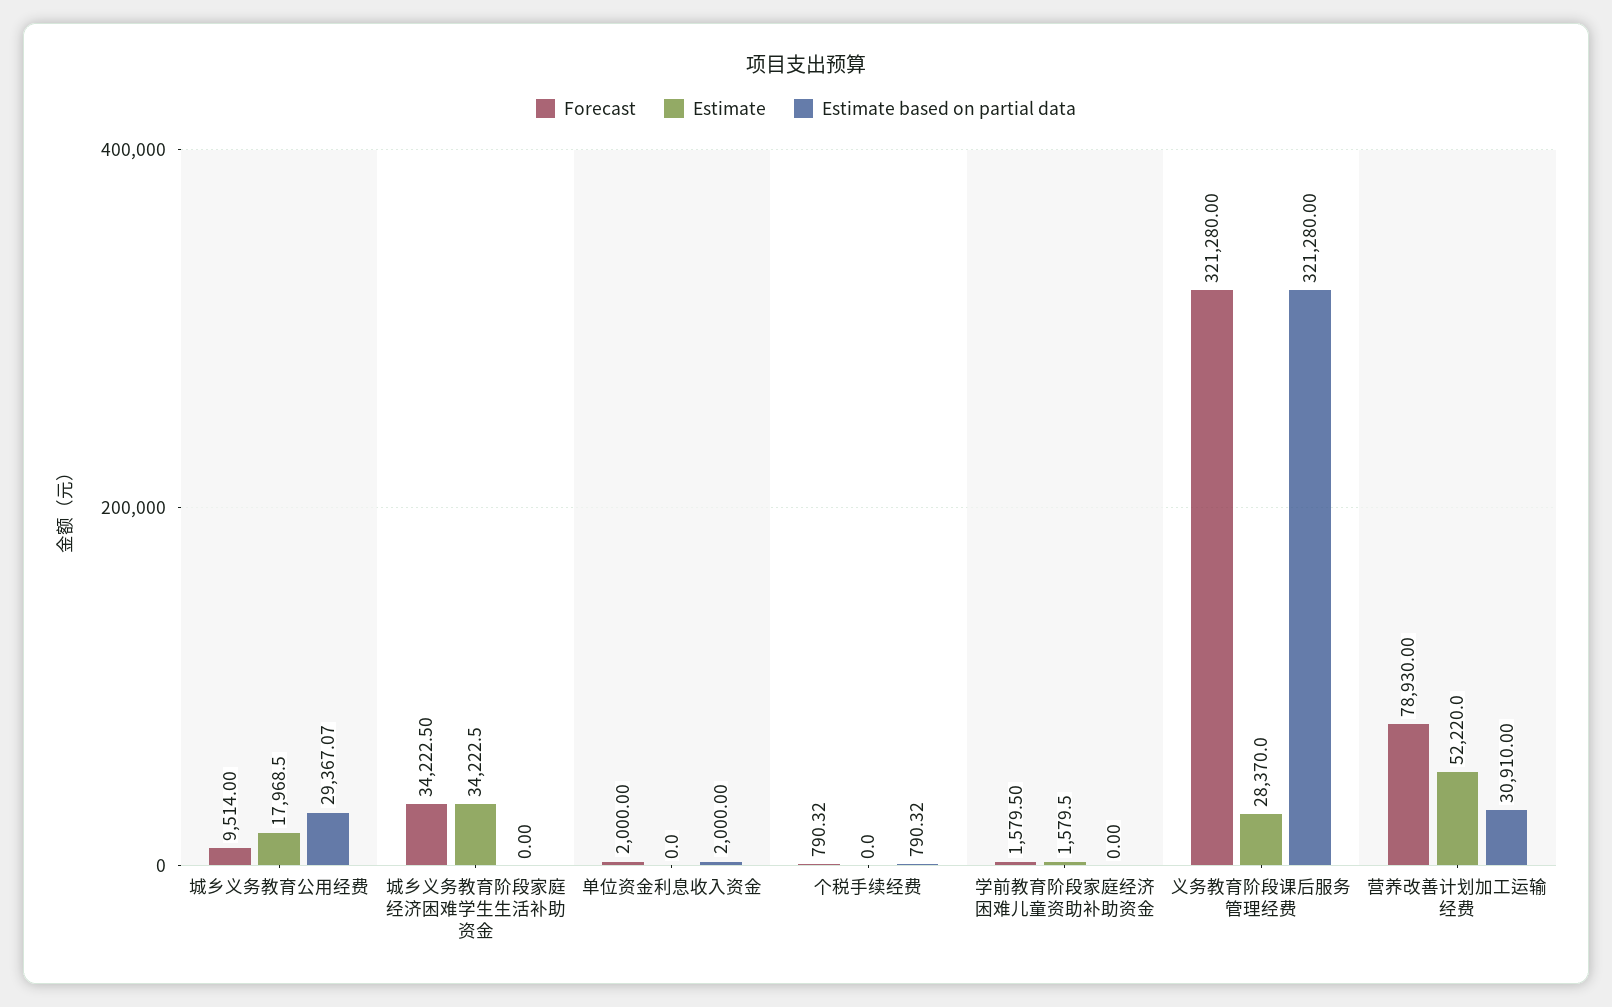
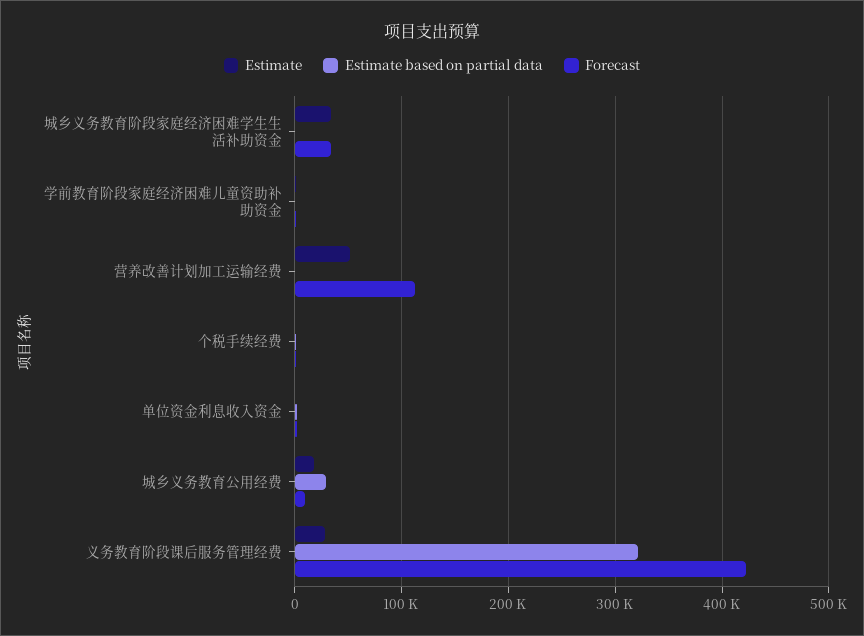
Forecast, 义务教育阶段课后服务管理经费: 321280 -> 420000
Forecast, 营养改善计划加工运输经费: 78930 -> 110000
Estimate based on partial data, 营养改善计划加工运输经费: 30910 -> 0

